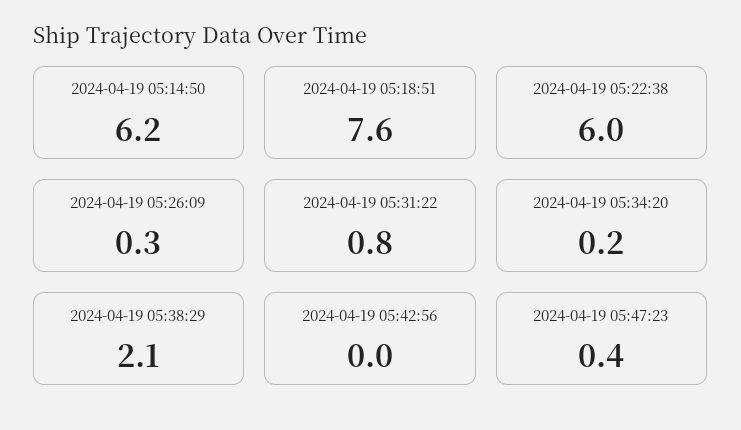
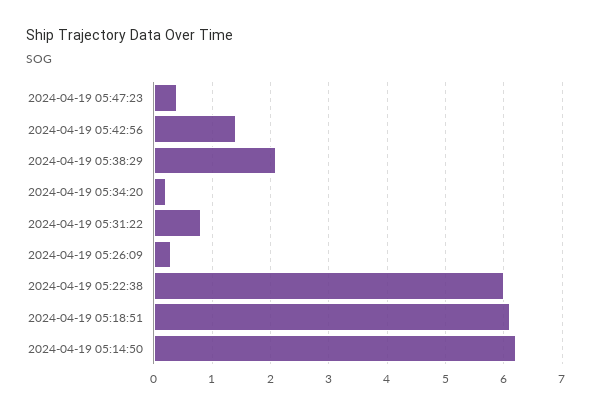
2024-04-19 05:18:51: 7.6 -> 6
2024-04-19 05:42:56: 0 -> 1.5

